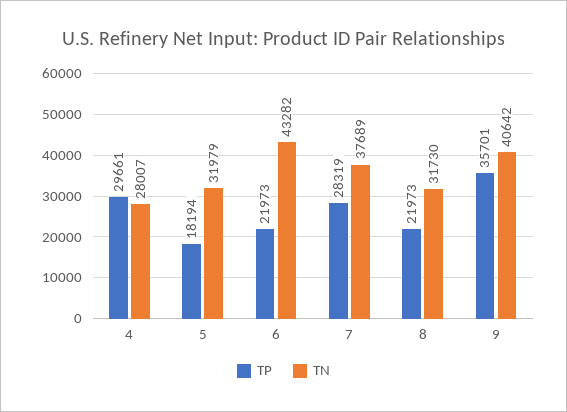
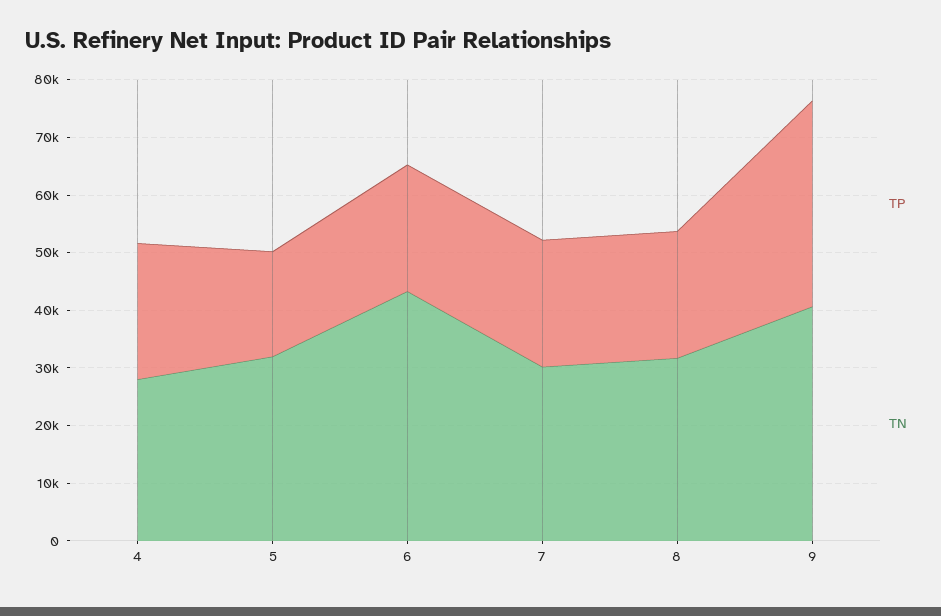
TP, 4: 29661 -> 24000
TP, 7: 28319 -> 22000
TN, 7: 37689 -> 30000

